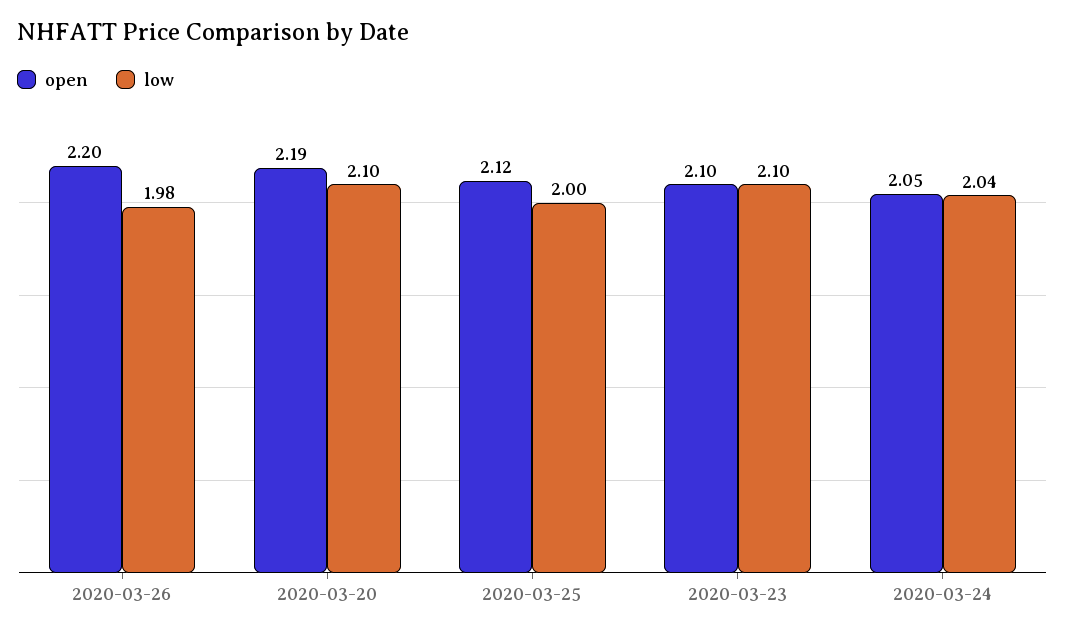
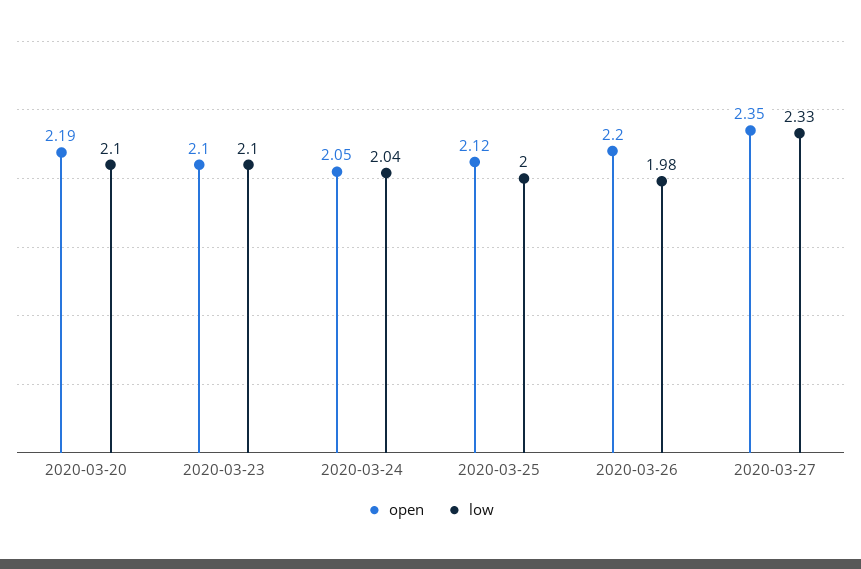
open, 2020-03-27: none -> 2.35
low, 2020-03-27: none -> 2.33

